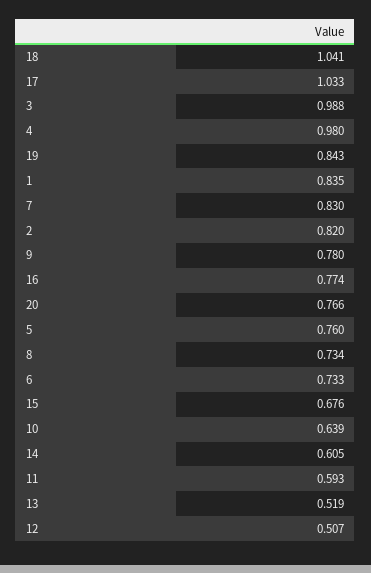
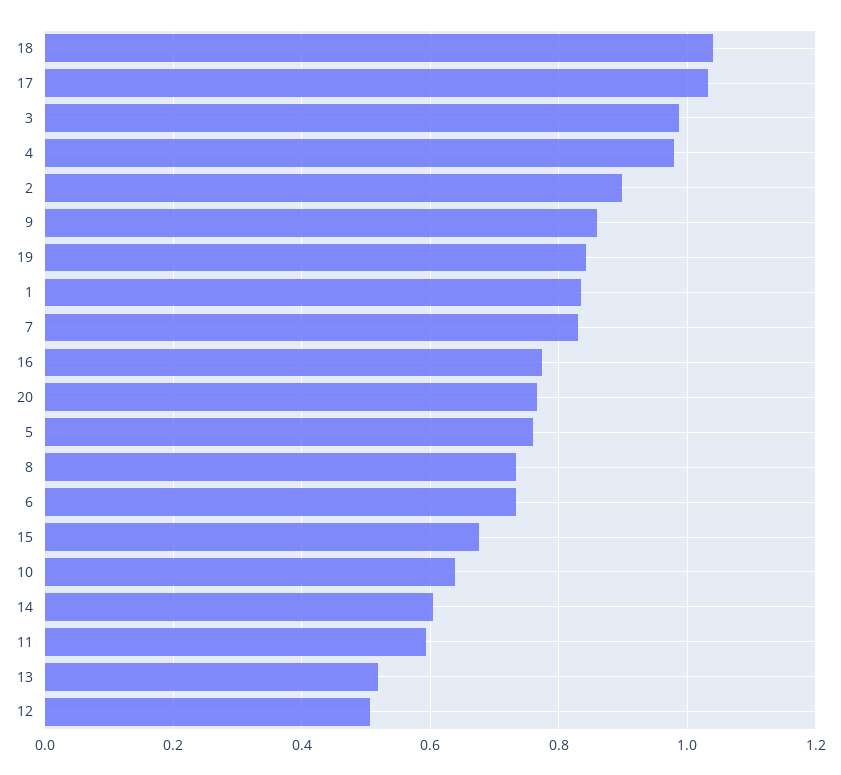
2: 0.82 -> 0.9
9: 0.78 -> 0.86

